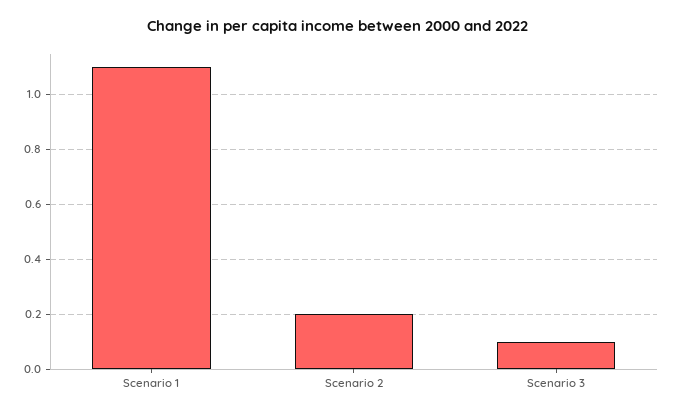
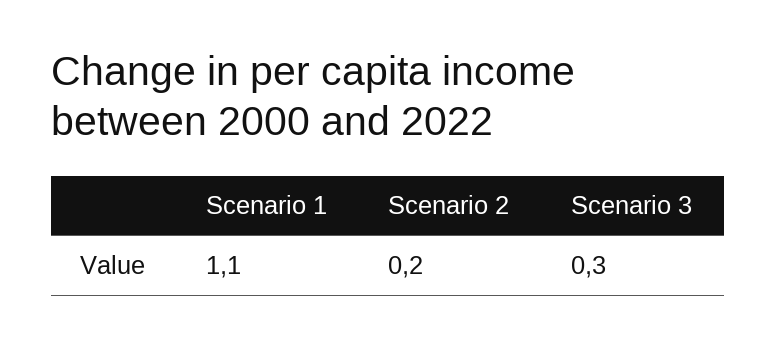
Scenario 3: 0.1 -> 0.3

